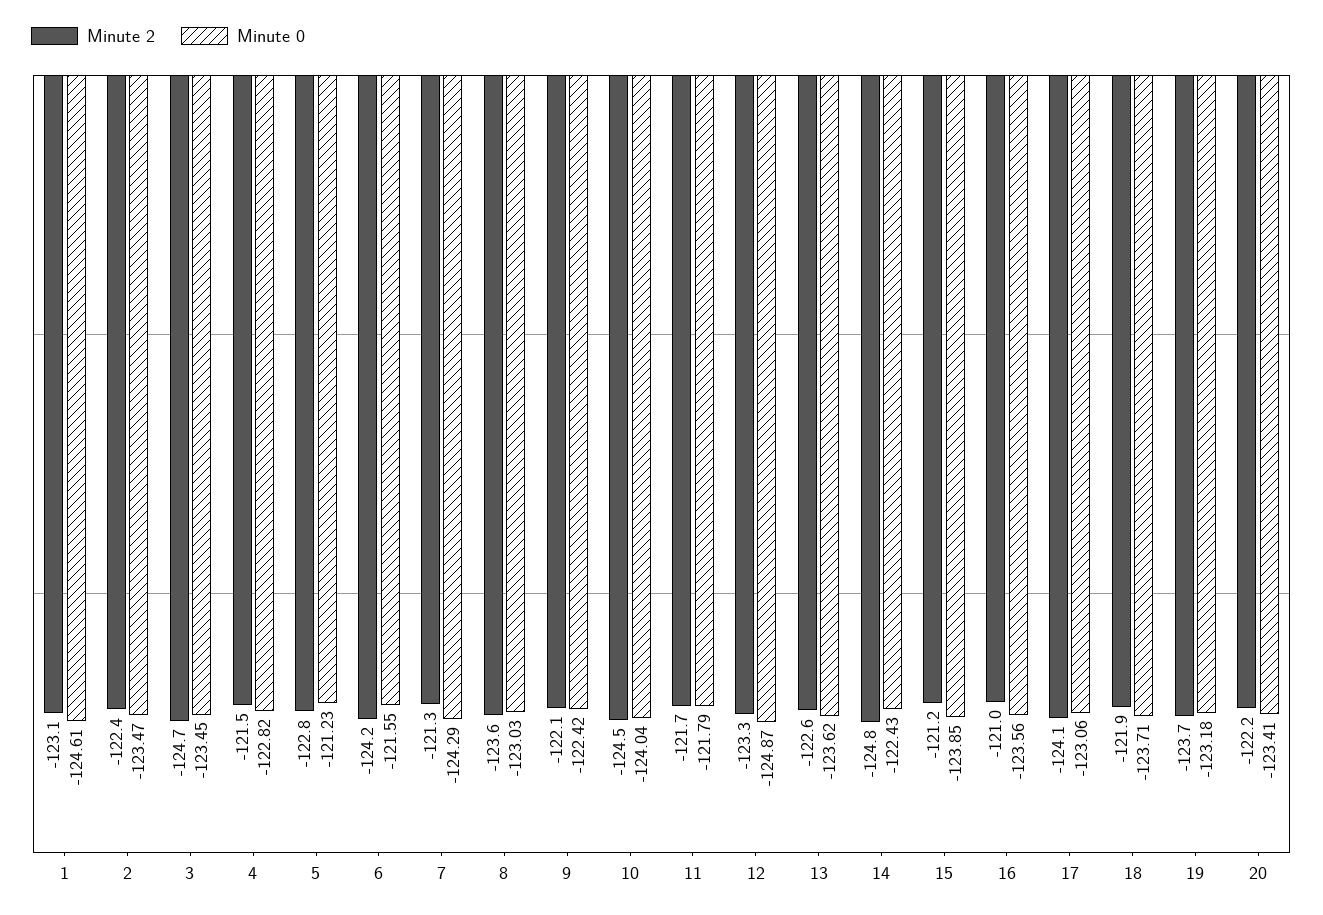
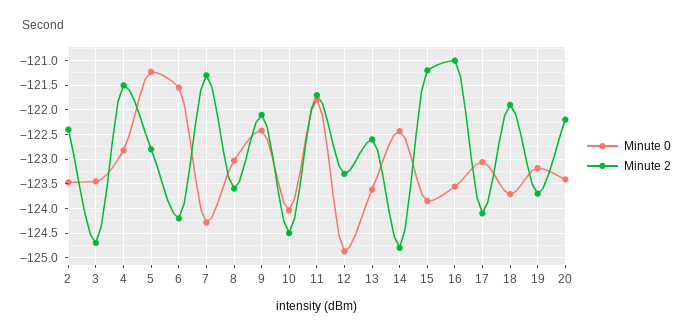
Minute 2, 1: -123.1 -> none
Minute 0, 1: -124.61 -> none

